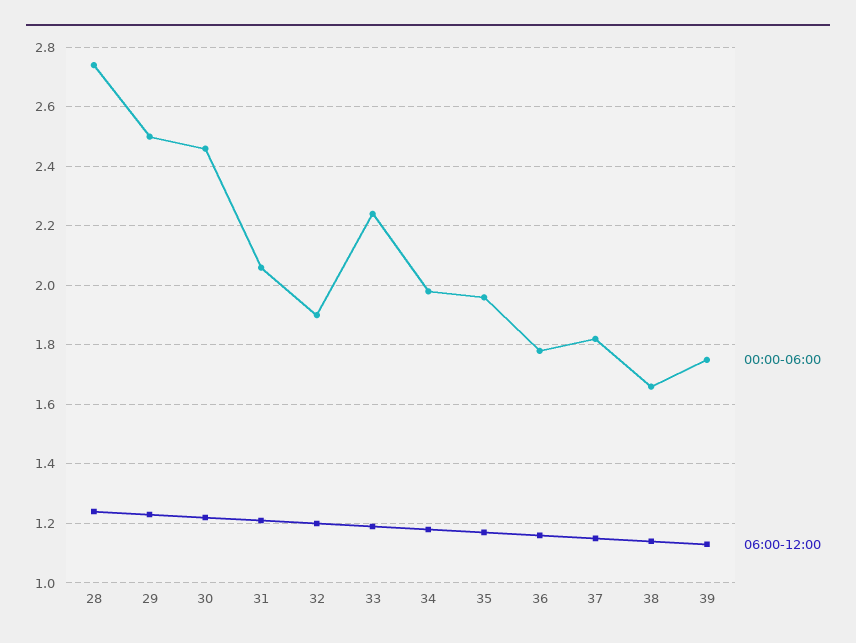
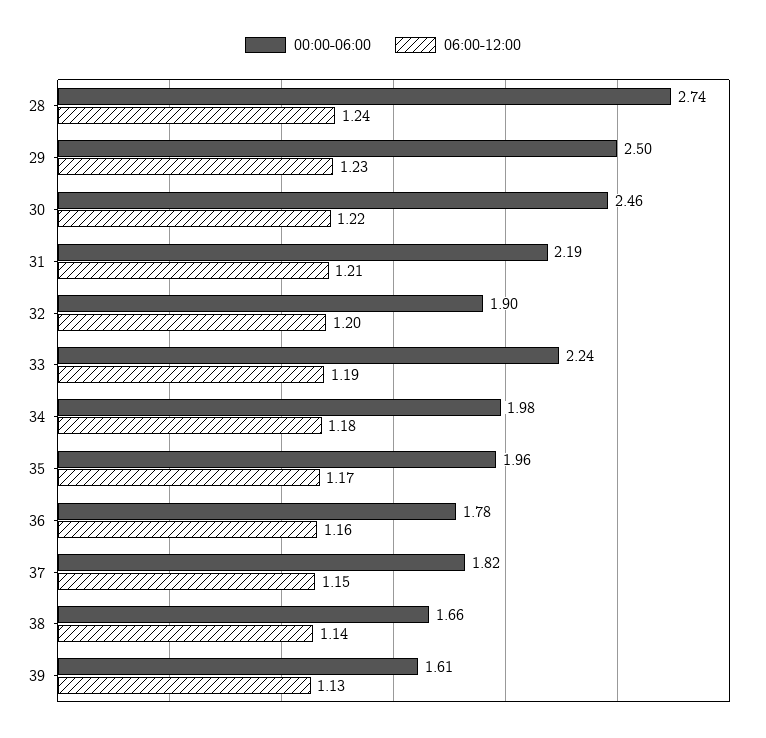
00:00-06:00, 31: 2.05 -> 2.19
00:00-06:00, 39: 1.75 -> 1.61

